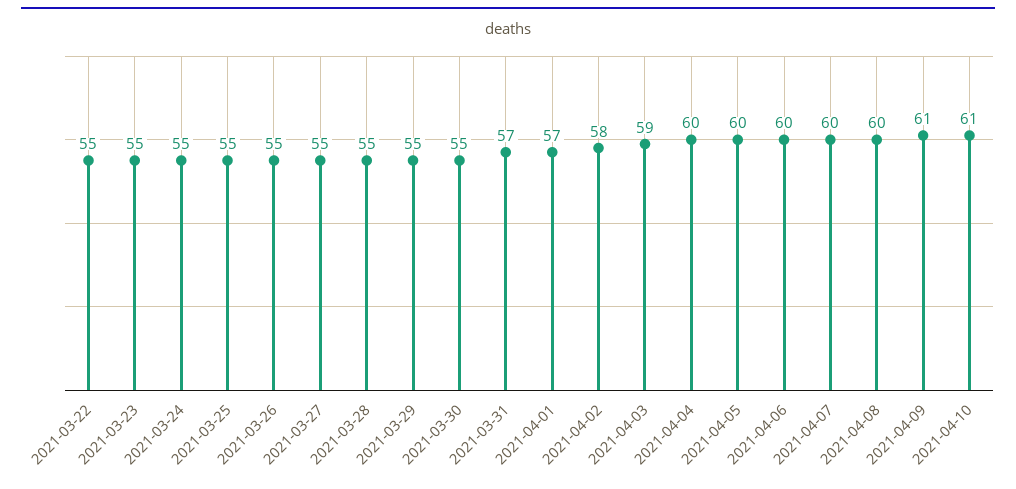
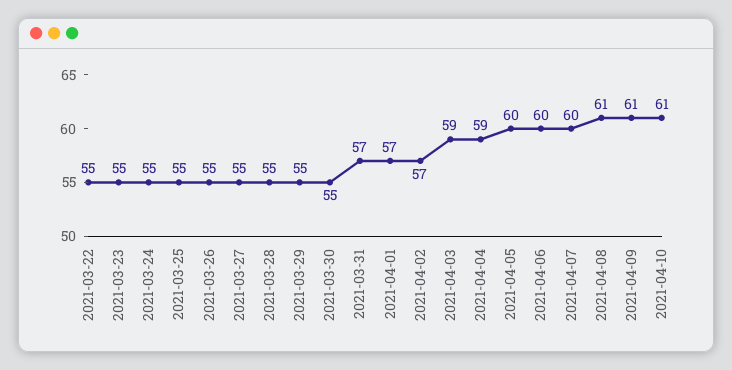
2021-04-02: 58 -> 57
2021-04-04: 60 -> 59
2021-04-08: 60 -> 61

